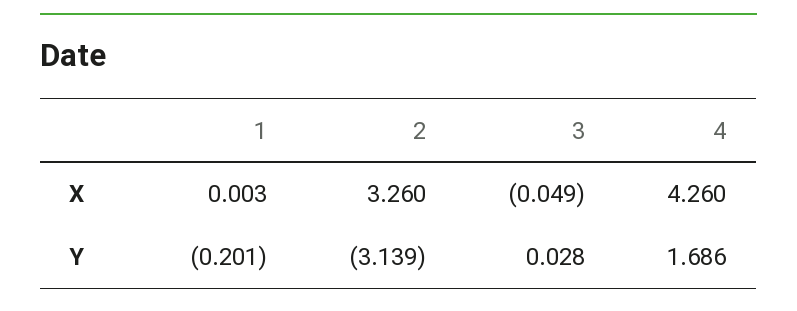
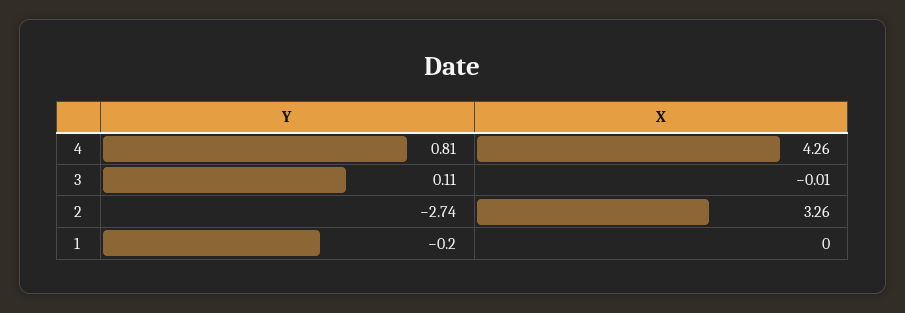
3, X: -0.049 -> -0.01
2, Y: -3.139 -> -2.74
3, Y: 0.028 -> 0.11
4, Y: 1.686 -> 0.81

